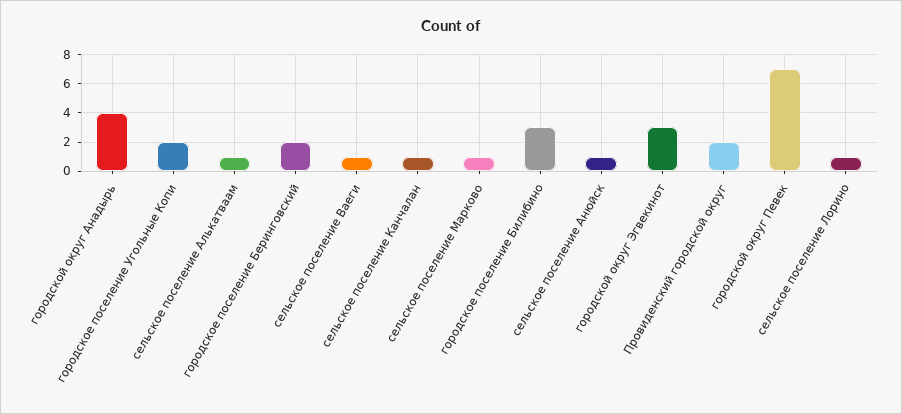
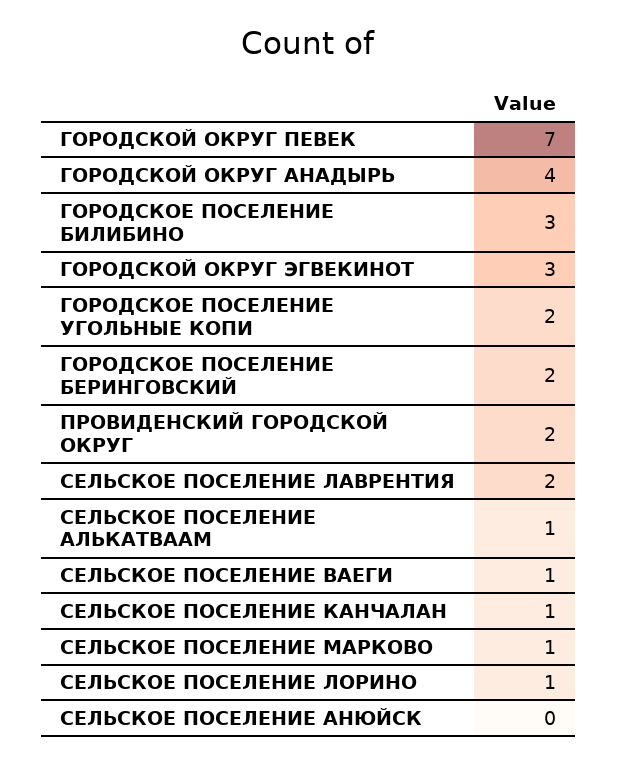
сельское поселение Анюйск: 1 -> 0
СЕЛЬСКОЕ ПОСЕЛЕНИЕ ЛАВРЕНТИЯ: none -> 2

